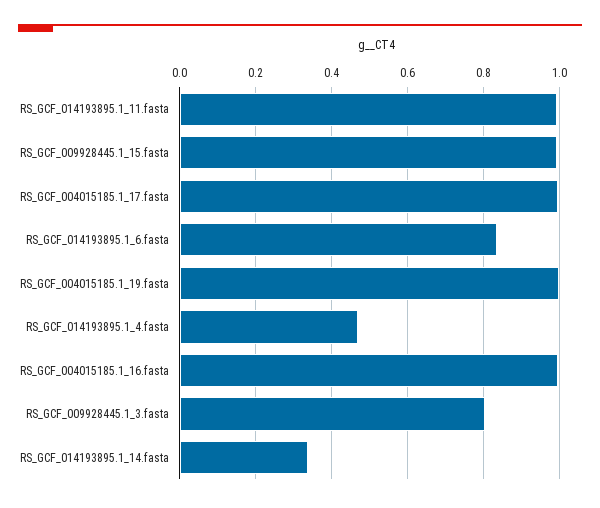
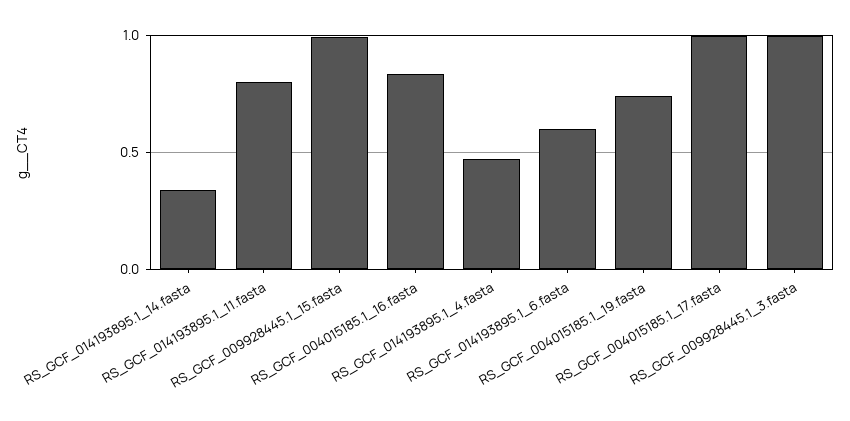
RS_GCF_014193895.1_11.fasta: 1 -> 0.8
RS_GCF_014193895.1_6.fasta: 0.84 -> 0.6
RS_GCF_004015185.1_19.fasta: 1 -> 0.75
RS_GCF_004015185.1_16.fasta: 1 -> 0.85
RS_GCF_009928445.1_3.fasta: 0.8 -> 1

